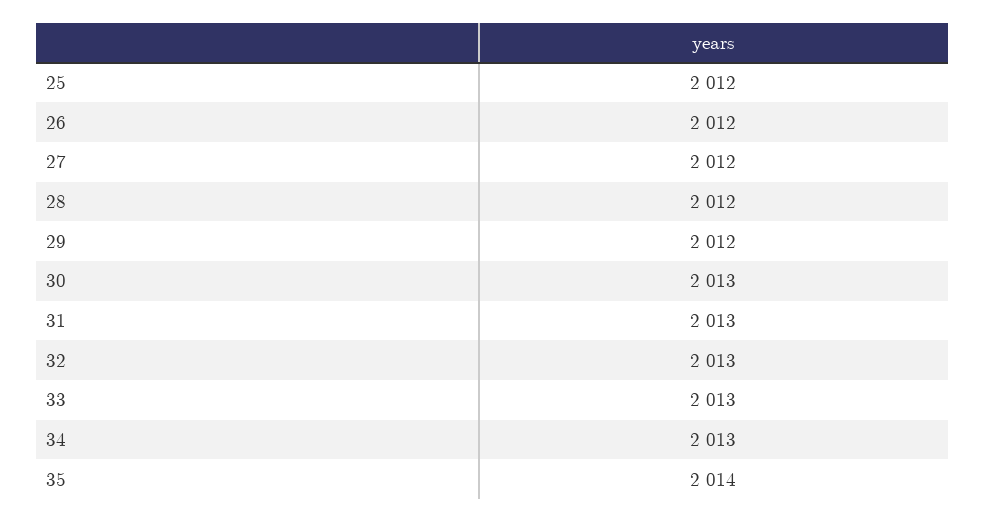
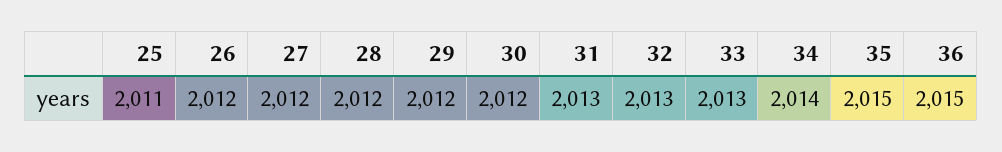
25: 2012 -> 2011
30: 2013 -> 2012
34: 2013 -> 2014
35: 2014 -> 2015
36: none -> 2015

